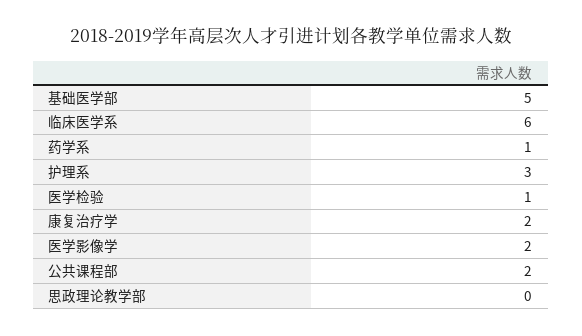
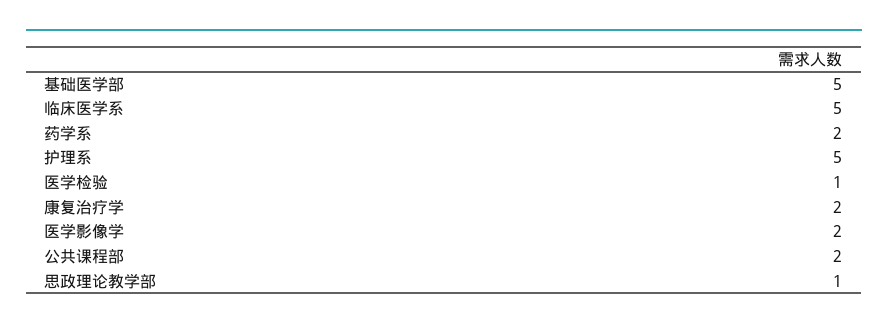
临床医学系: 6 -> 5
药学系: 1 -> 2
护理系: 3 -> 5
思政理论教学部: 0 -> 1

